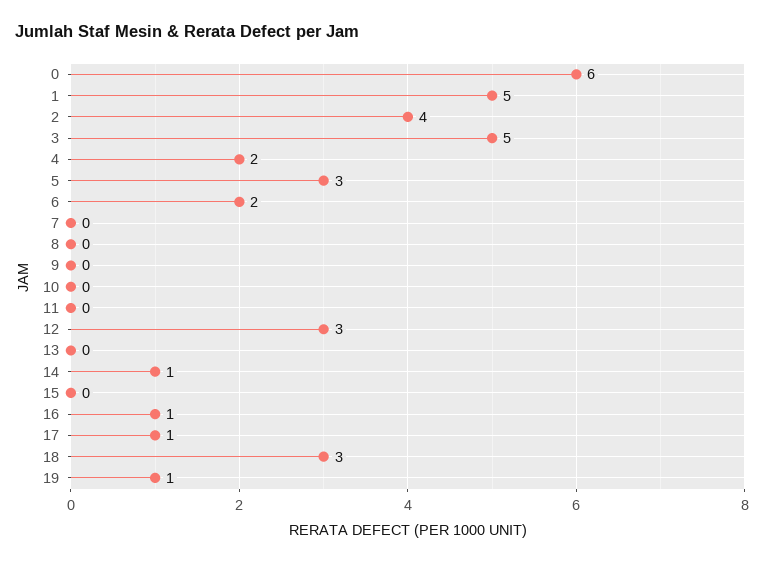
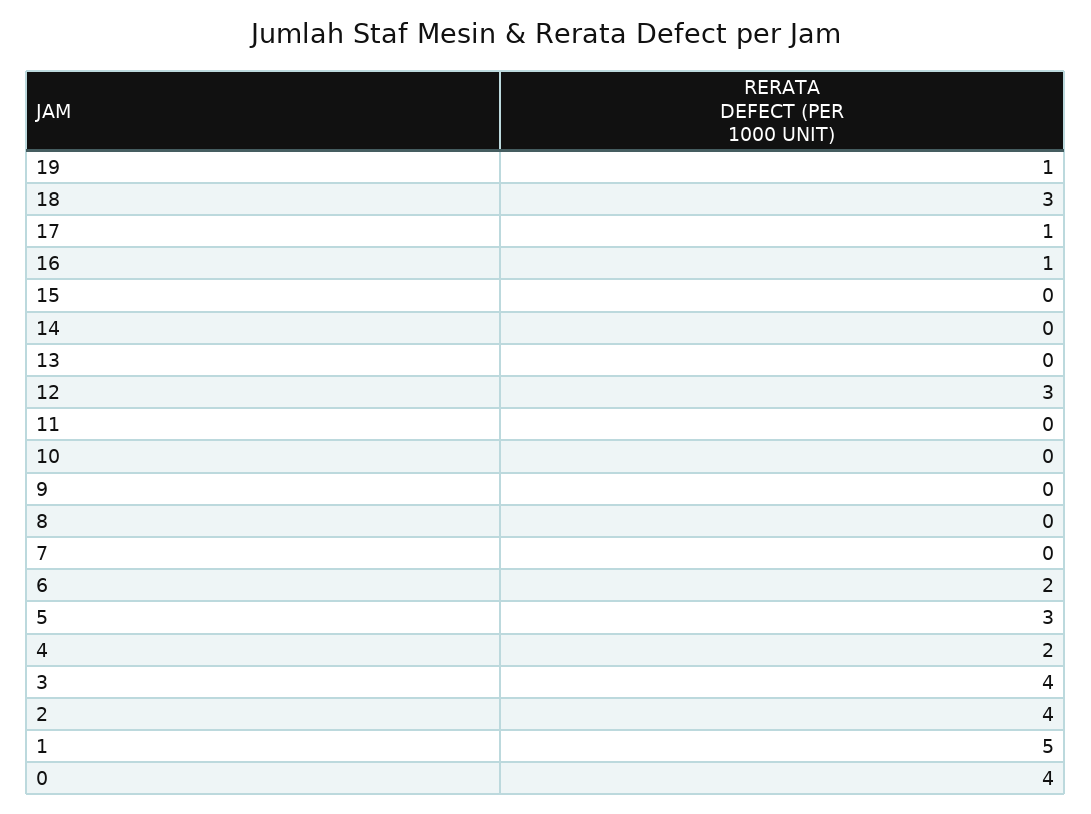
0: 6 -> 4
3: 5 -> 4
14: 1 -> 0

